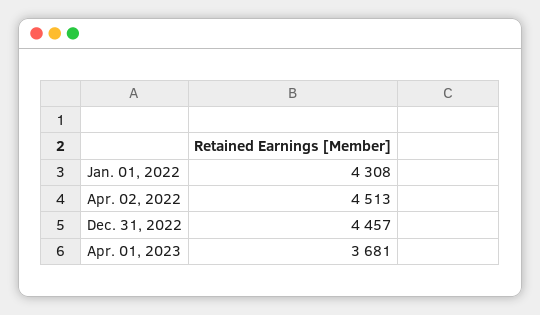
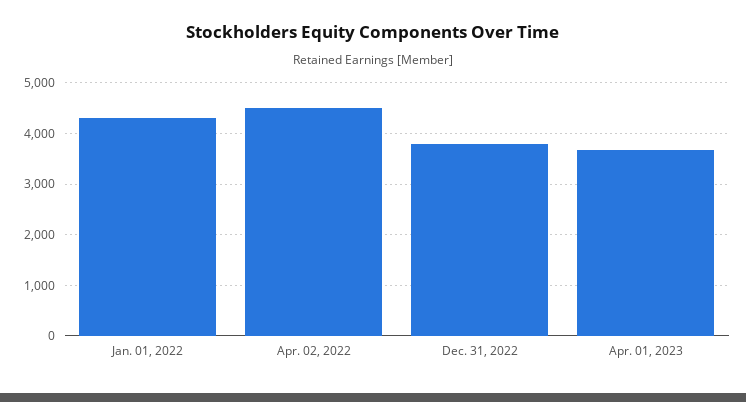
Dec. 31, 2022: 4457 -> 3800

